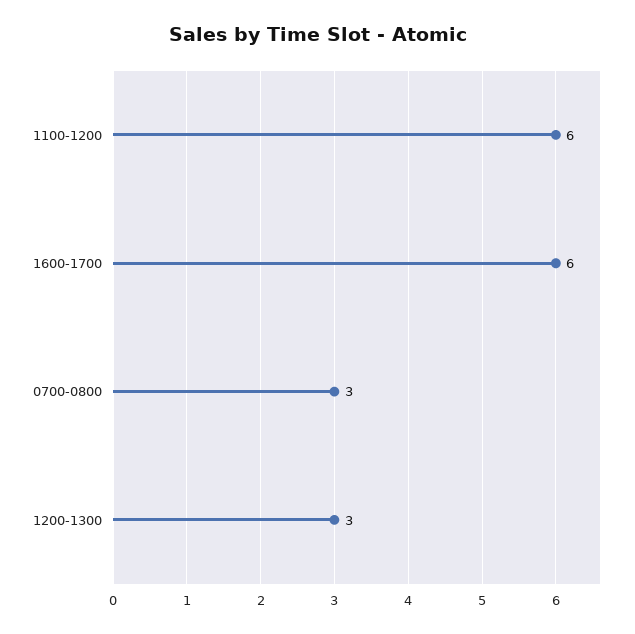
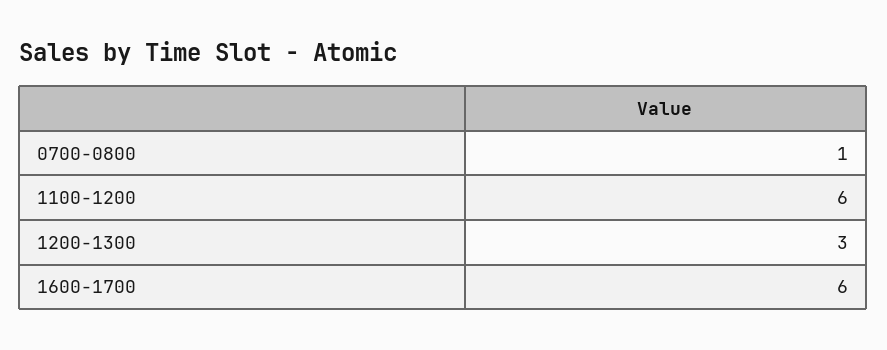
0700-0800: 3 -> 1

